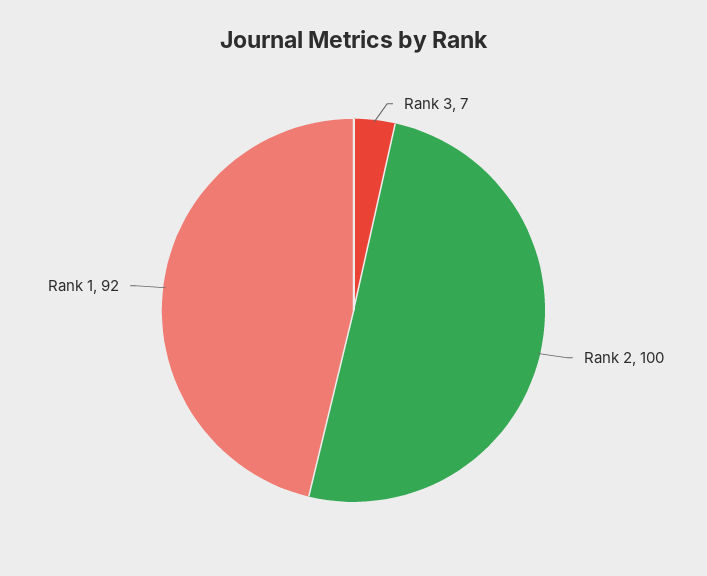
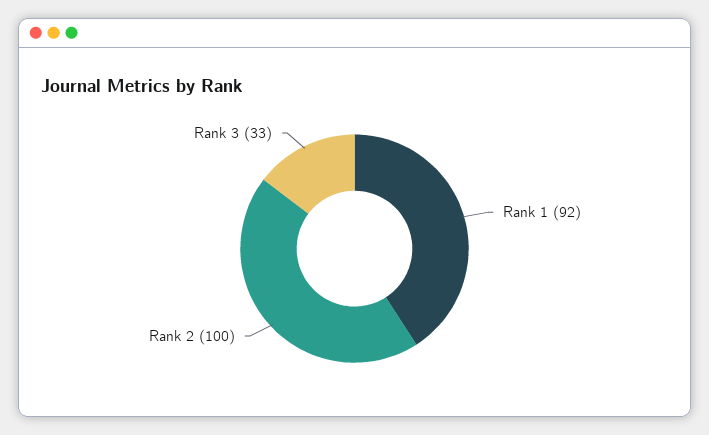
Rank 3: 7 -> 33

